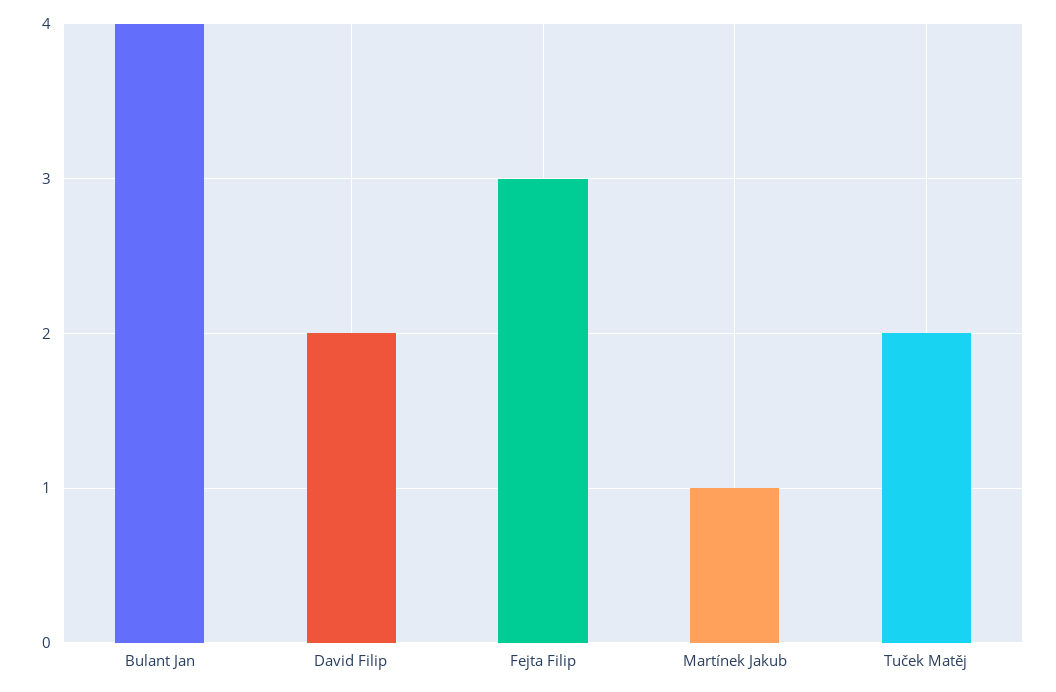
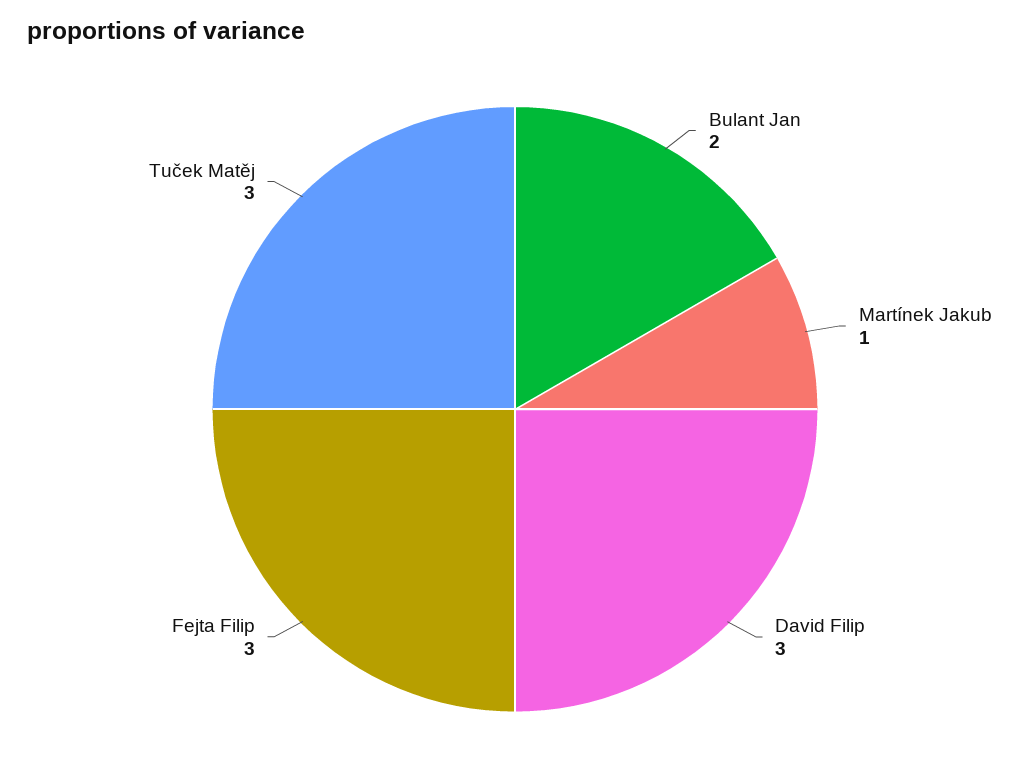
Bulant Jan: 4 -> 2
David Filip: 2 -> 3
Tuček Matěj: 2 -> 3

